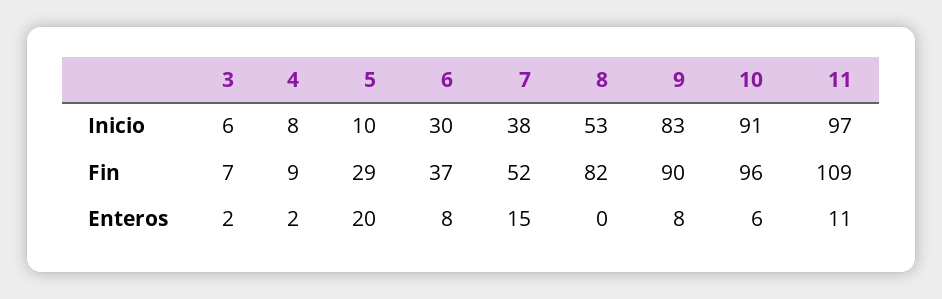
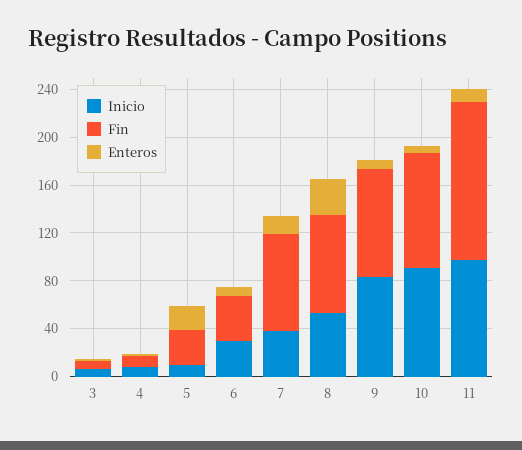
Fin, 7: 52 -> 80
Fin, 11: 109 -> 130
Enteros, 8: 0 -> 30

